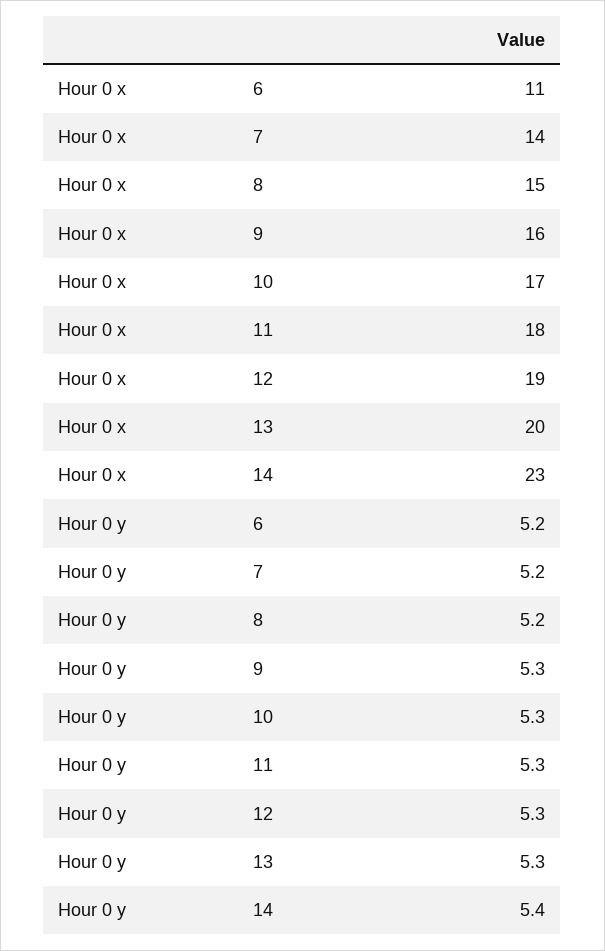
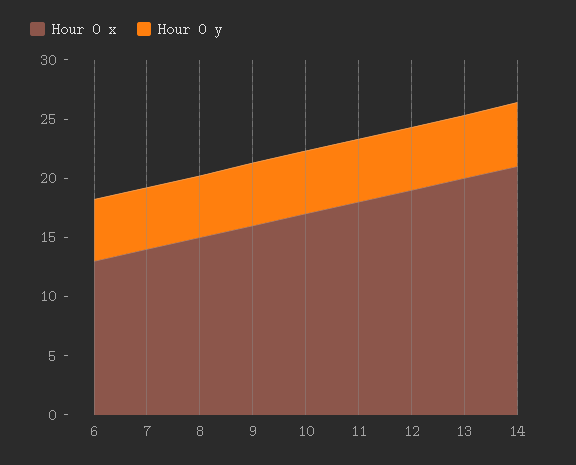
Hour 0 x, 6: 11 -> 13
Hour 0 x, 14: 23 -> 21

